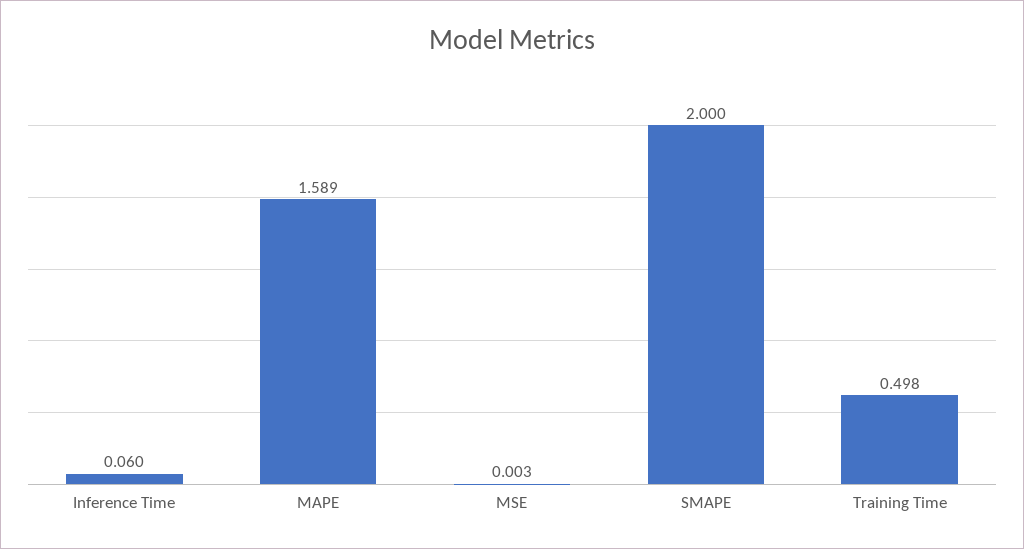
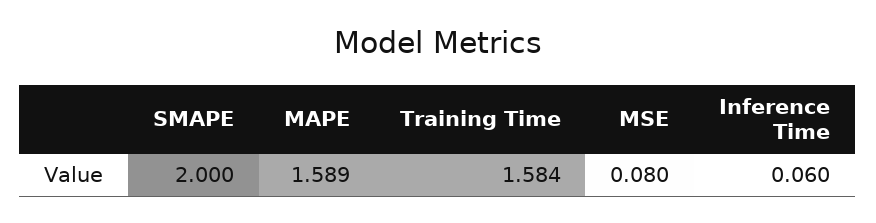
MSE: 0.003 -> 0.08
Training Time: 0.498 -> 1.584

